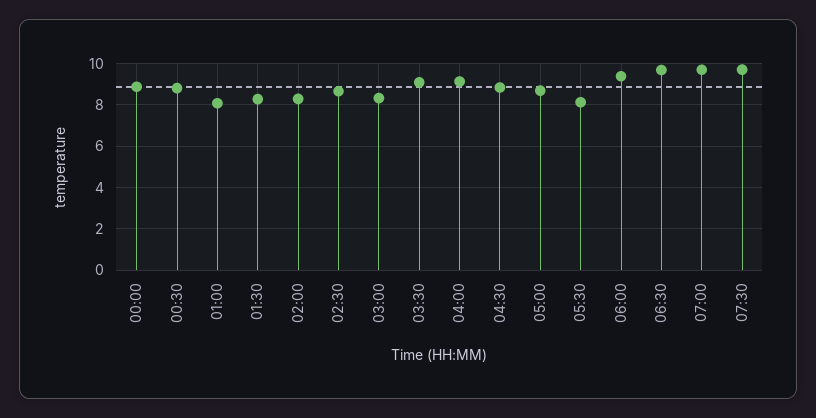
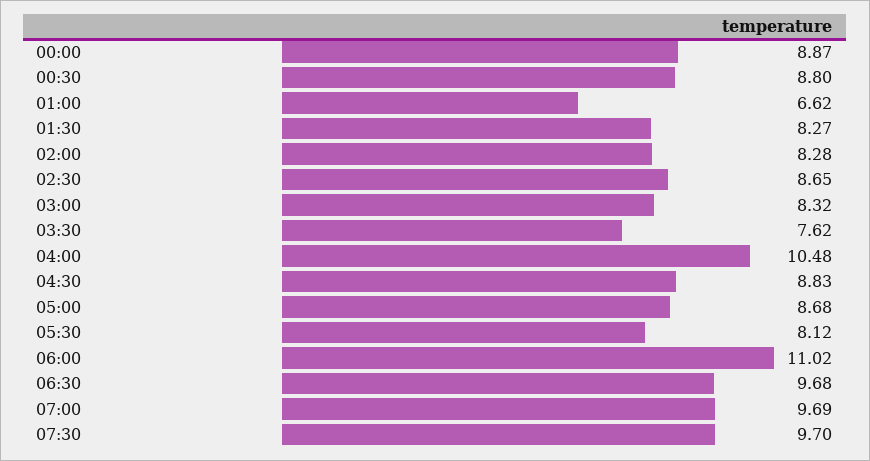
01:00: 8 -> 6.62
03:30: 9 -> 7.62
04:00: 9 -> 10.48
06:00: 9.5 -> 11.02

